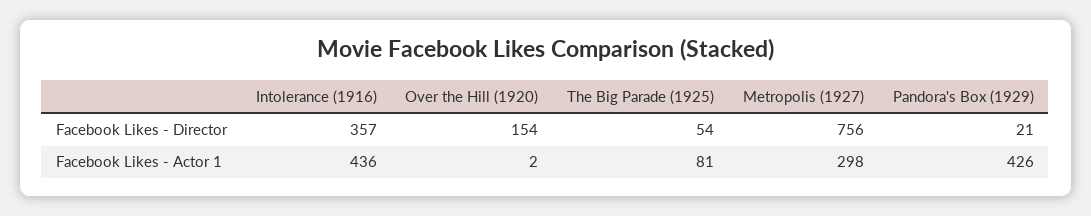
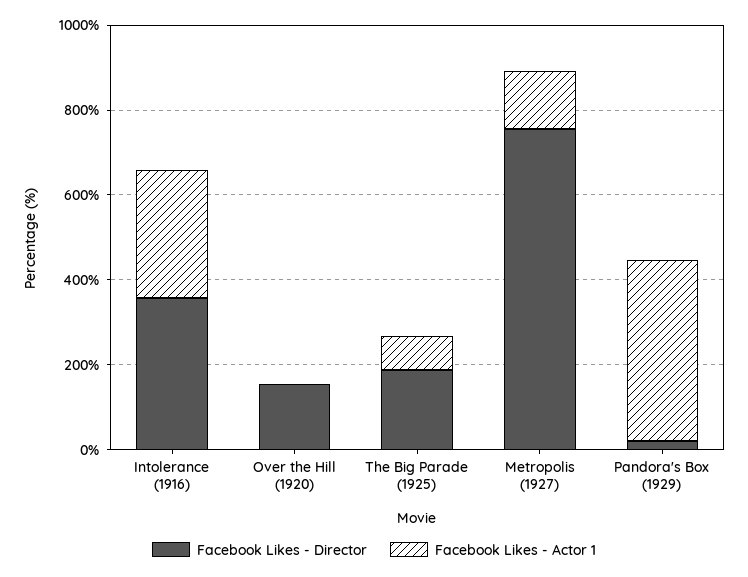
Facebook Likes - Director, The Big Parade (1925): 54 -> 200
Facebook Likes - Actor 1, Intolerance (1916): 436 -> 300
Facebook Likes - Actor 1, Metropolis (1927): 298 -> 150

